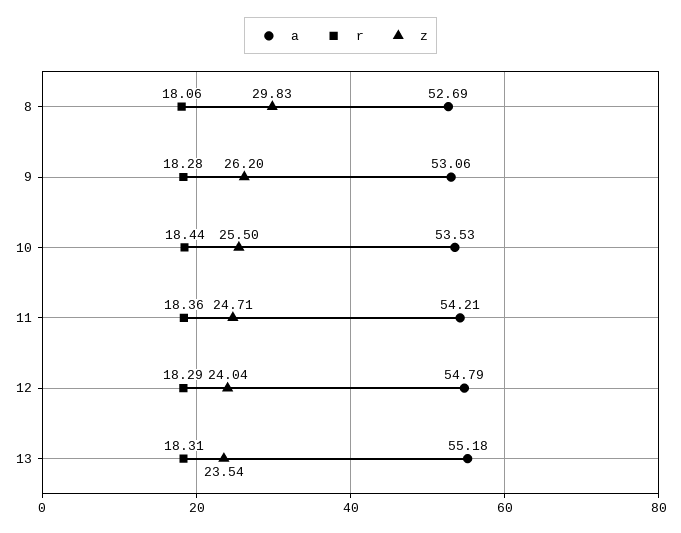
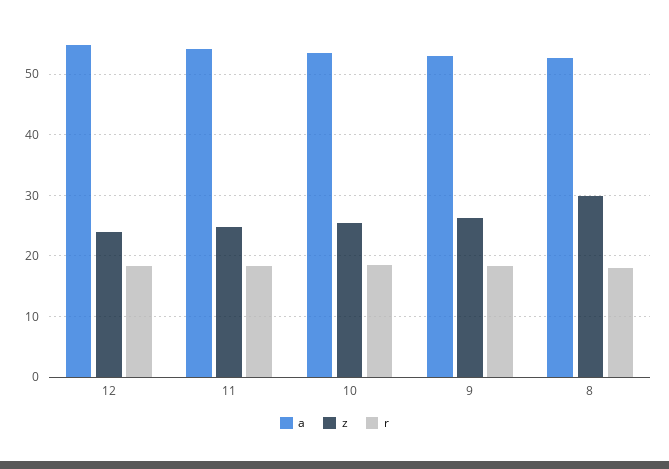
a, 13: 55.18 -> none
r, 13: 18.31 -> none
z, 13: 23.54 -> none

